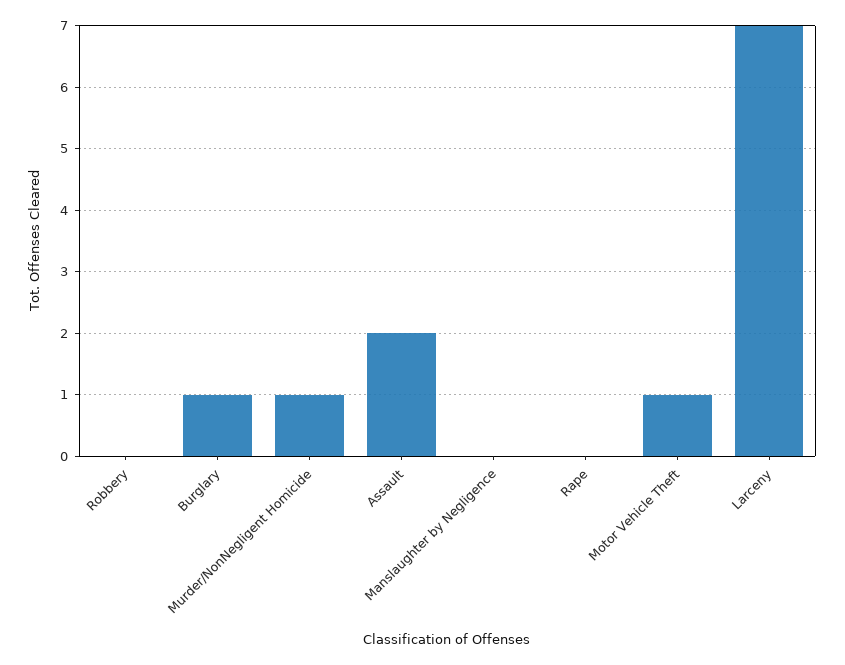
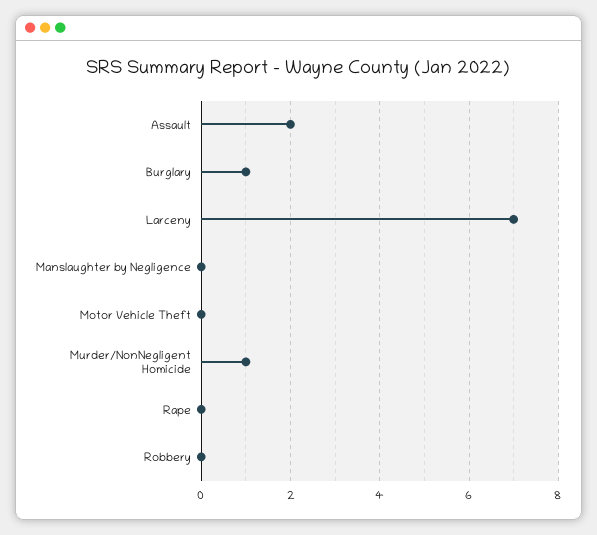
Motor Vehicle Theft: 1 -> 0

